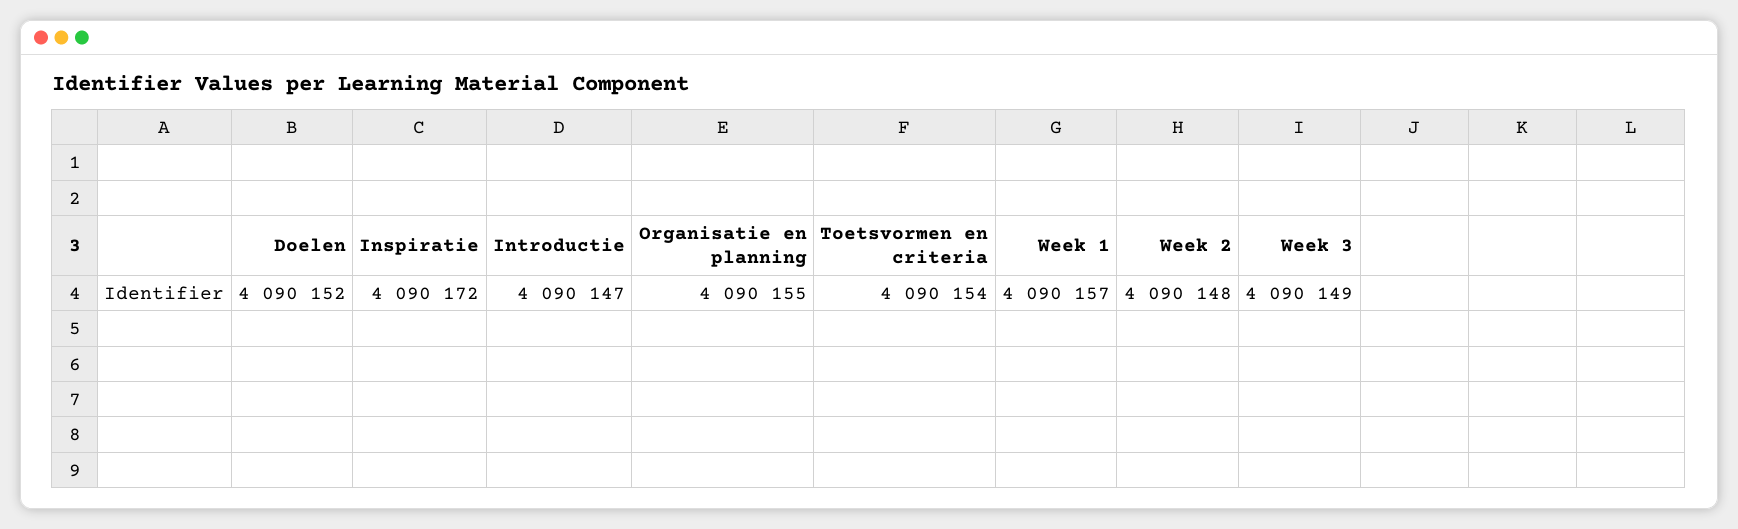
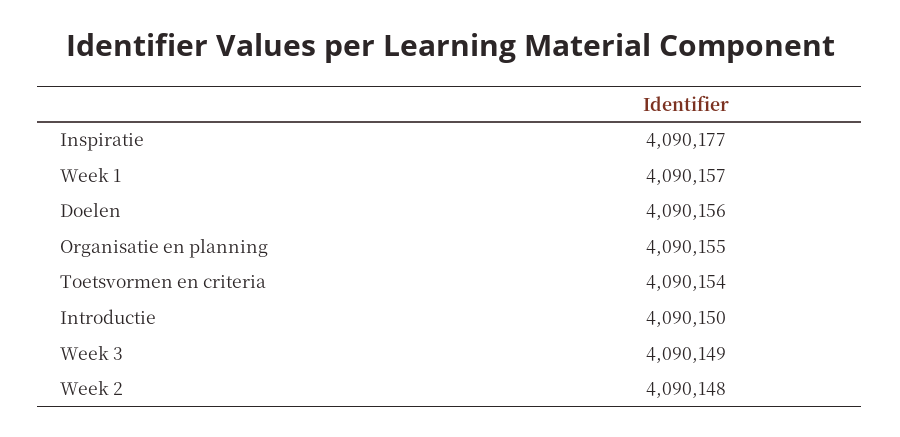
Doelen: 4090152 -> 4090156
Inspiratie: 4090172 -> 4090177
Introductie: 4090147 -> 4090150

